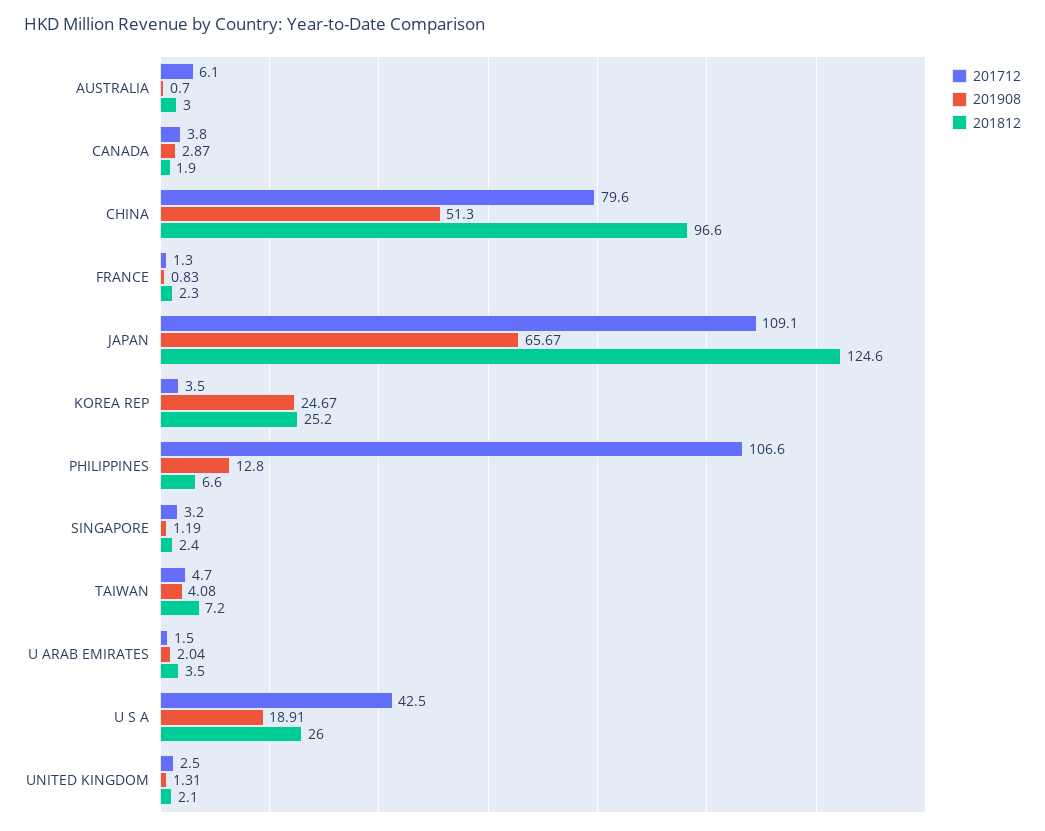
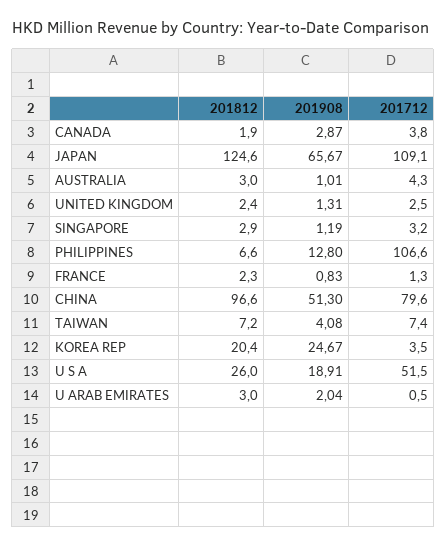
201712, AUSTRALIA: 6.1 -> 4.3
201908, AUSTRALIA: 0.7 -> 1.01
201812, KOREA REP: 25.2 -> 20.4
201812, SINGAPORE: 2.4 -> 2.9
201712, TAIWAN: 4.7 -> 7.4
201712, U ARAB EMIRATES: 1.5 -> 0.5
201812, U ARAB EMIRATES: 3.5 -> 3
201712, U S A: 42.5 -> 51.5
201812, UNITED KINGDOM: 2.1 -> 2.4

